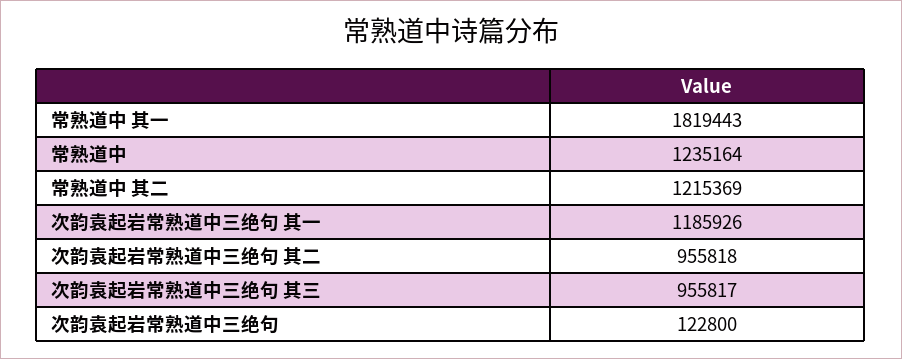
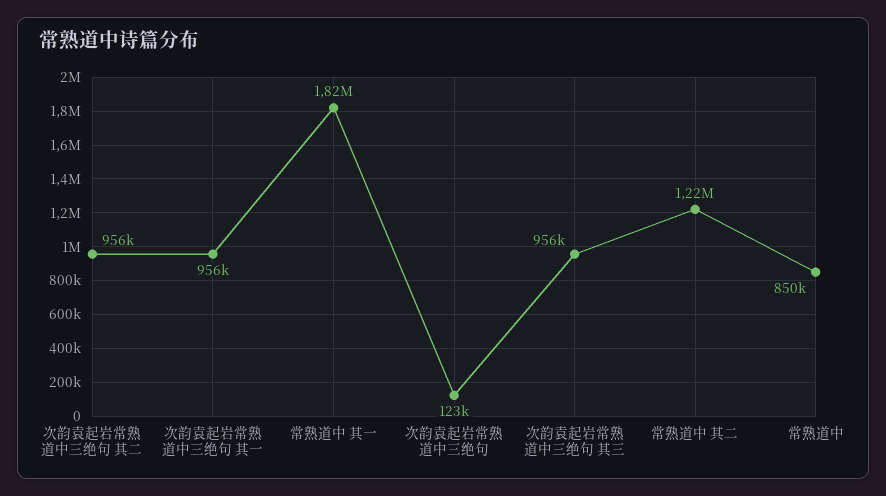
常熟道中: 1235164 -> 850000
次韵袁起岩常熟道中三绝句 其一: 1185926 -> 956000

